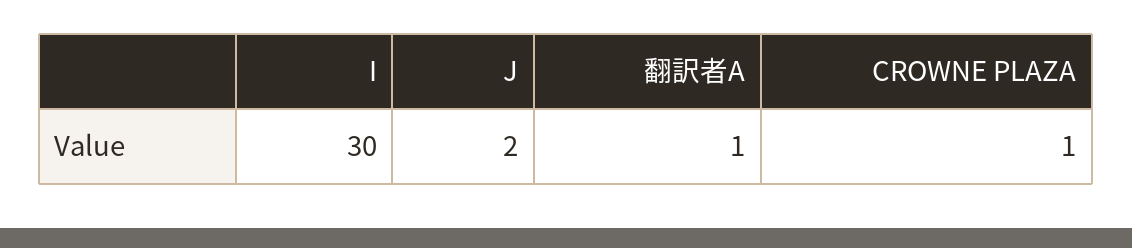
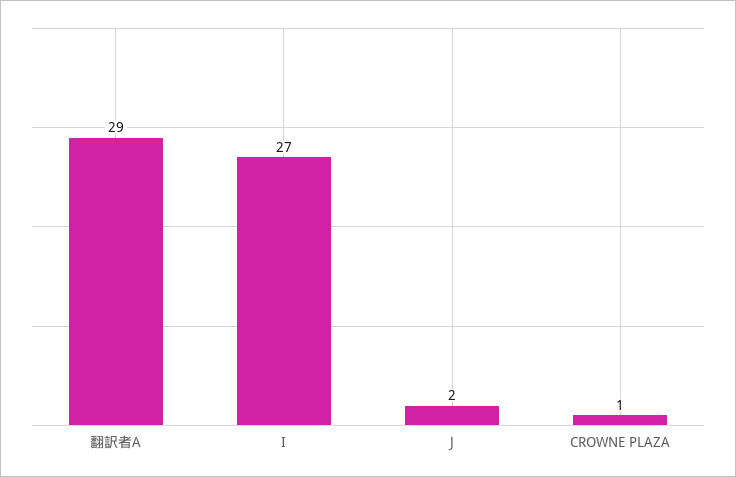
I: 30 -> 27
翻訳者A: 1 -> 29

